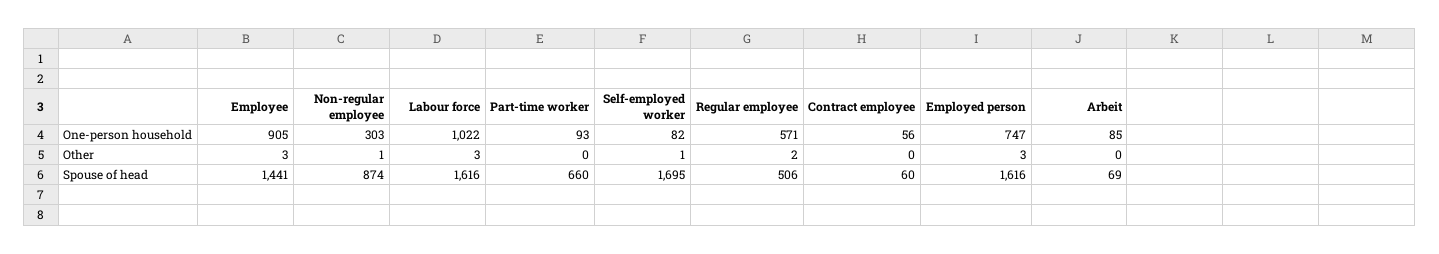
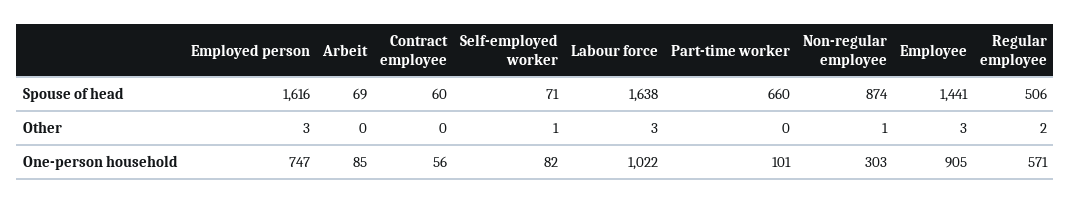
Part-time worker, One-person household: 93 -> 101
Labour force, Spouse of head: 1616 -> 1638
Self-employed worker, Spouse of head: 1695 -> 71

